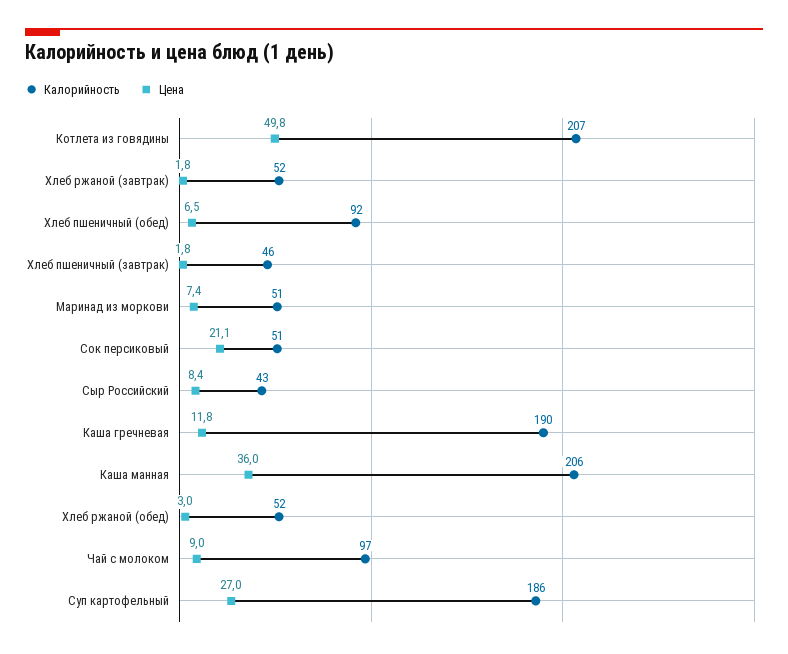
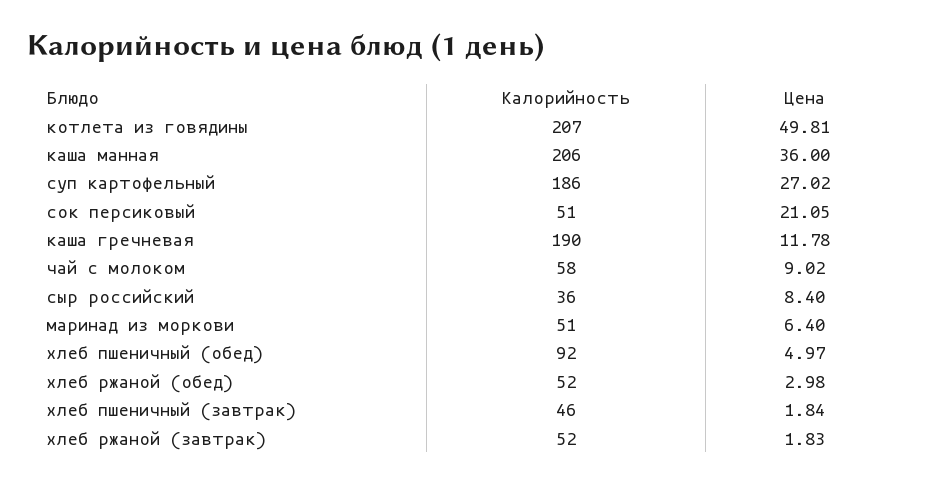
Цена, Хлеб пшеничный (обед): 6.5 -> 4.97
Цена, Маринад из моркови: 7.4 -> 6.4
Калорийность, Сыр Российский: 43 -> 36
Калорийность, Чай с молоком: 97 -> 58

